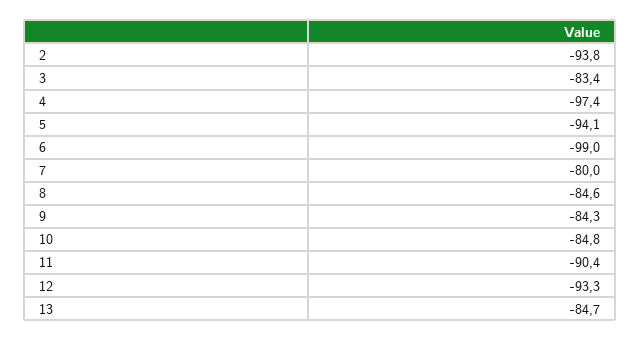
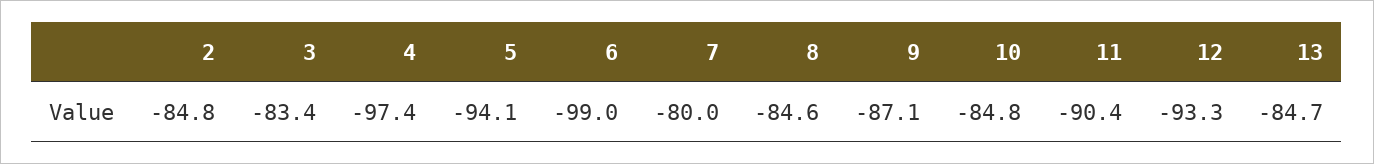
2: -93.8 -> -84.8
9: -84.3 -> -87.1

